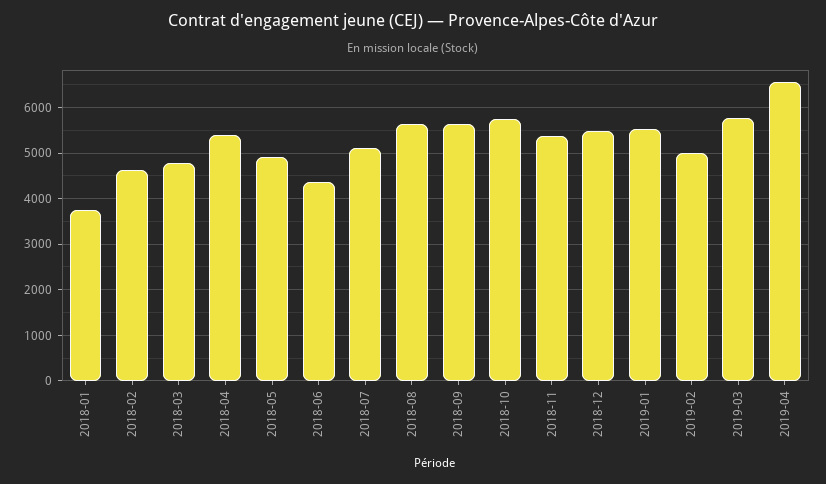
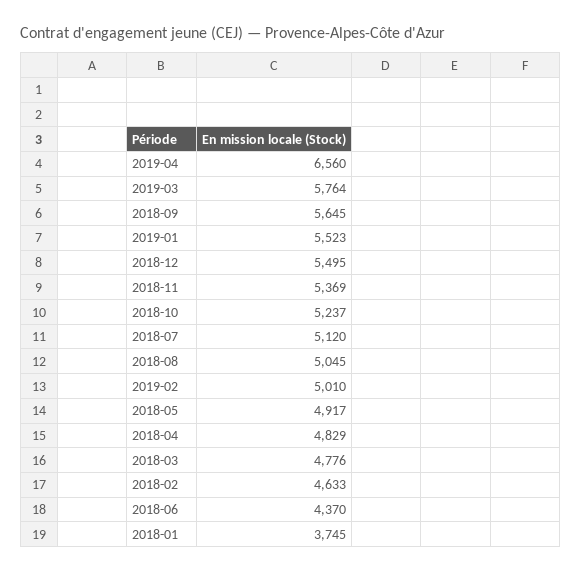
2018-04: 5400 -> 4829
2018-08: 5600 -> 5045
2018-10: 5800 -> 5237

